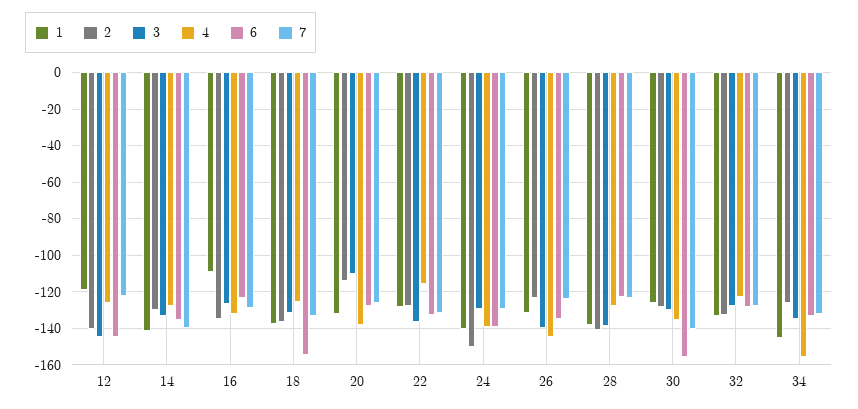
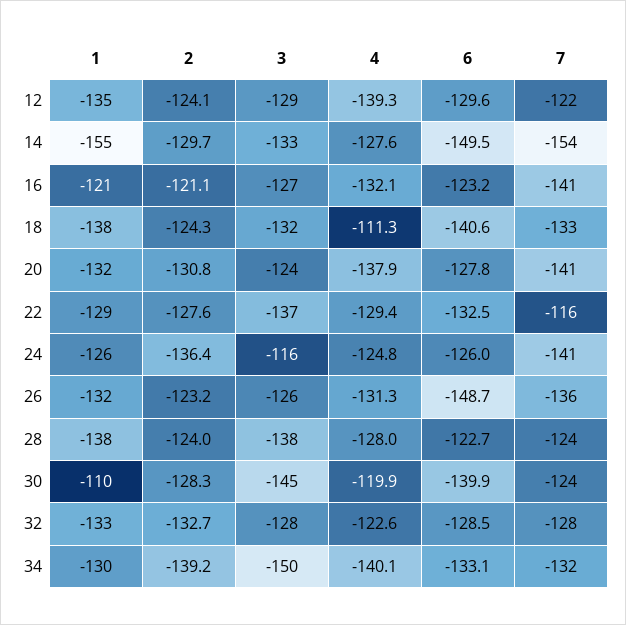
1, 12: -120 -> -135
2, 12: -140 -> -124.1
3, 12: -145 -> -129
4, 12: -125 -> -139.3
6, 12: -145 -> -129.6
1, 14: -140 -> -155
6, 14: -135 -> -149.5
7, 14: -140 -> -154
1, 16: -110 -> -121
2, 16: -135 -> -121.1
7, 16: -130 -> -141
2, 18: -135 -> -124.3
4, 18: -125 -> -111.3
6, 18: -155 -> -140.6
2, 20: -115 -> -130.8
3, 20: -110 -> -124
7, 20: -125 -> -141
4, 22: -115 -> -129.4
7, 22: -130 -> -116
1, 24: -140 -> -126
2, 24: -150 -> -136.4
3, 24: -130 -> -116
4, 24: -140 -> -124.8
6, 24: -140 -> -126
7, 24: -130 -> -141
3, 26: -140 -> -126
4, 26: -145 -> -131.3
6, 26: -135 -> -148.7
7, 26: -125 -> -136
2, 28: -140 -> -124
1, 30: -125 -> -110
3, 30: -130 -> -145
4, 30: -135 -> -119.9
6, 30: -155 -> -139.9
7, 30: -140 -> -124
1, 34: -145 -> -130
2, 34: -125 -> -139.2
3, 34: -135 -> -150
4, 34: -155 -> -140.1

